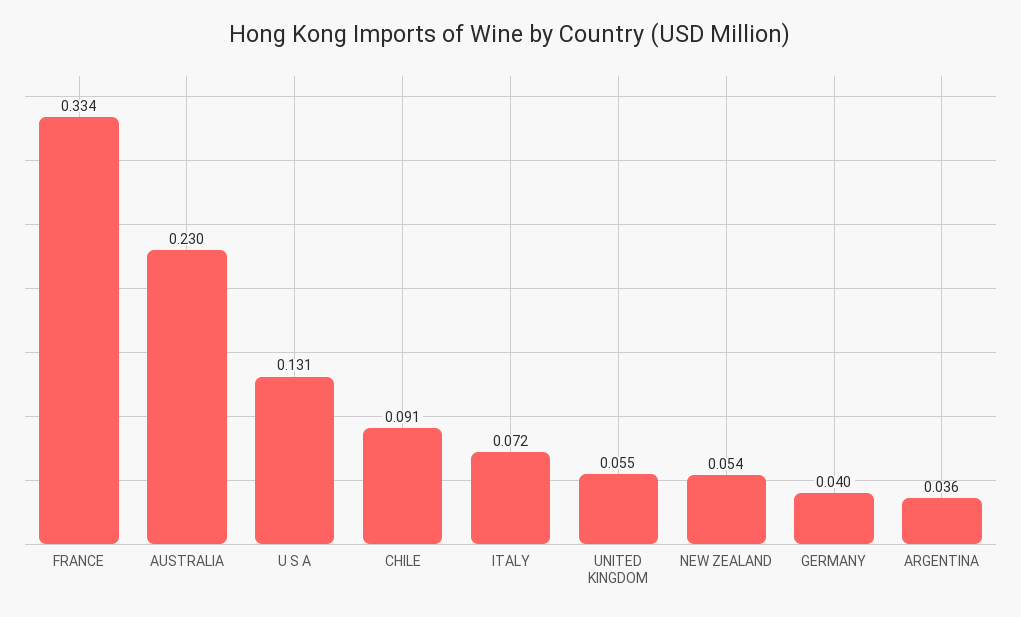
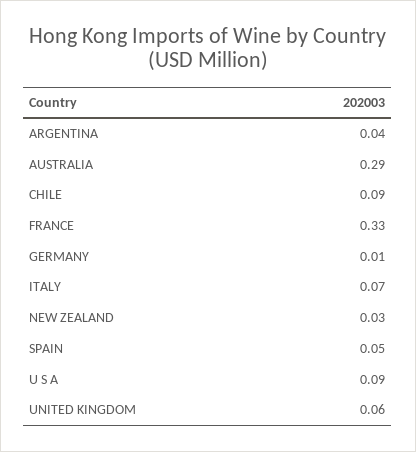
AUSTRALIA: 0.23 -> 0.29
U S A: 0.131 -> 0.09
NEW ZEALAND: 0.054 -> 0.03
GERMANY: 0.04 -> 0.01
SPAIN: none -> 0.05

